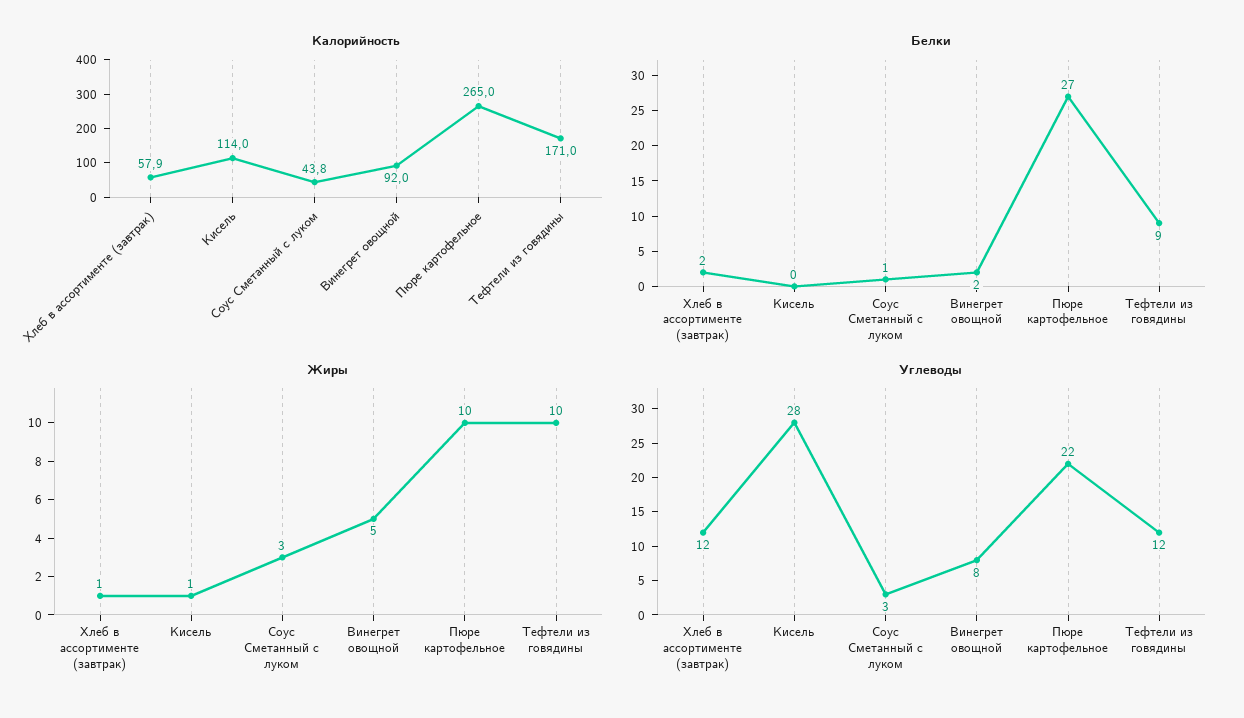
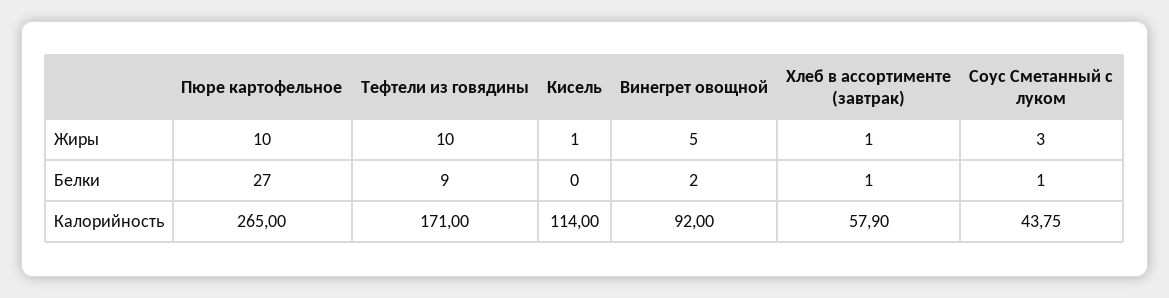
Белки, Хлеб в ассортименте (завтрак): 2 -> 1
Углеводы, Хлеб в ассортименте (завтрак): 12 -> none
Углеводы, Кисель: 28 -> none
Углеводы, Соус Сметанный с луком: 3 -> none
Углеводы, Винегрет овощной: 8 -> none
Углеводы, Пюре картофельное: 22 -> none
Углеводы, Тефтели из говядины: 12 -> none

